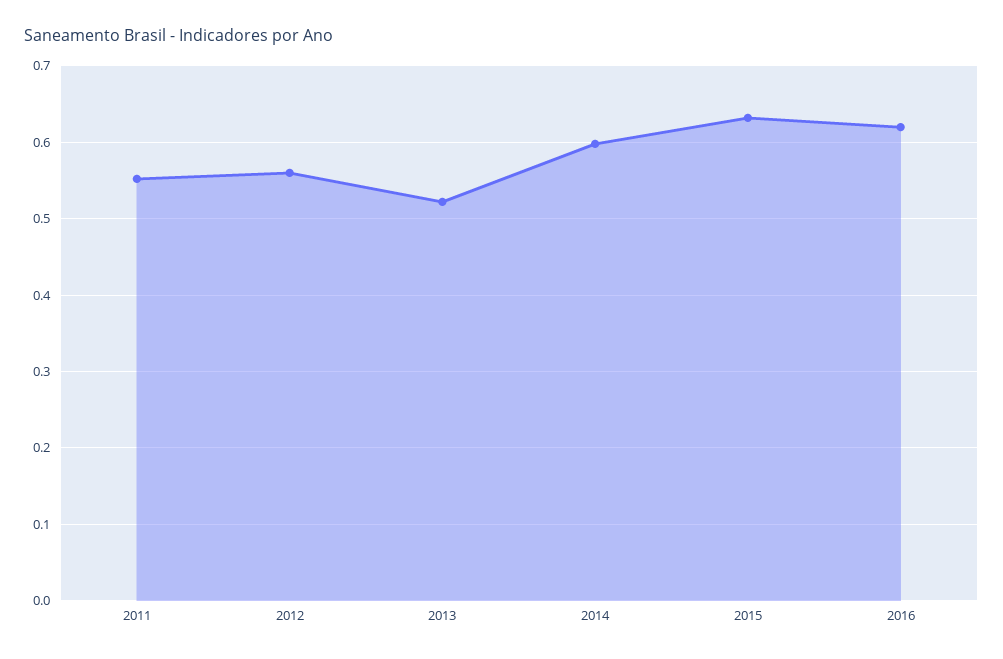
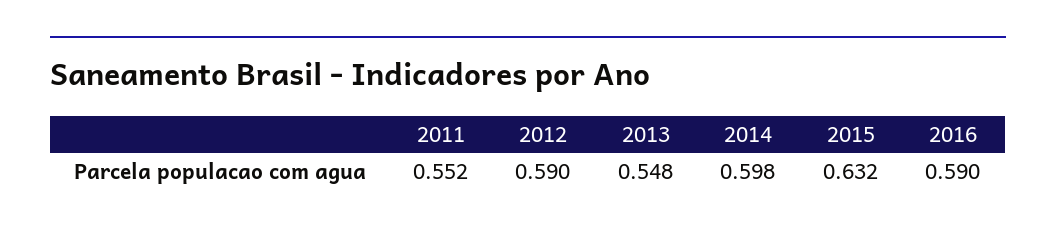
2012: 0.56 -> 0.59
2013: 0.52 -> 0.548
2016: 0.62 -> 0.59

